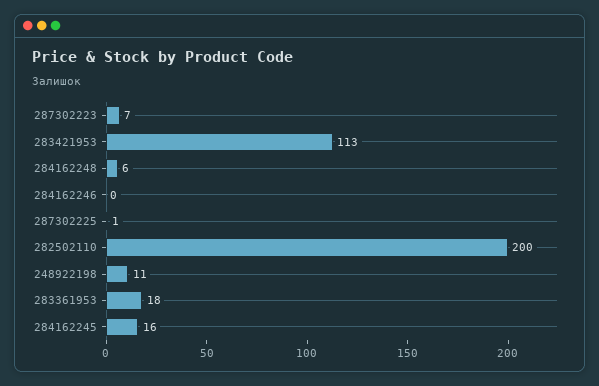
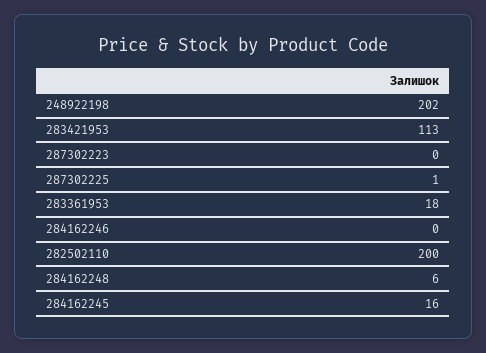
287302223: 7 -> 0
248922198: 11 -> 202

